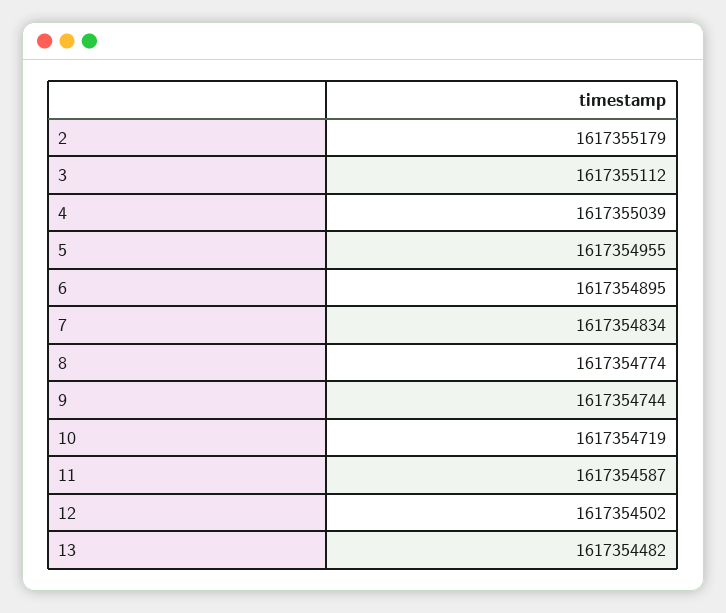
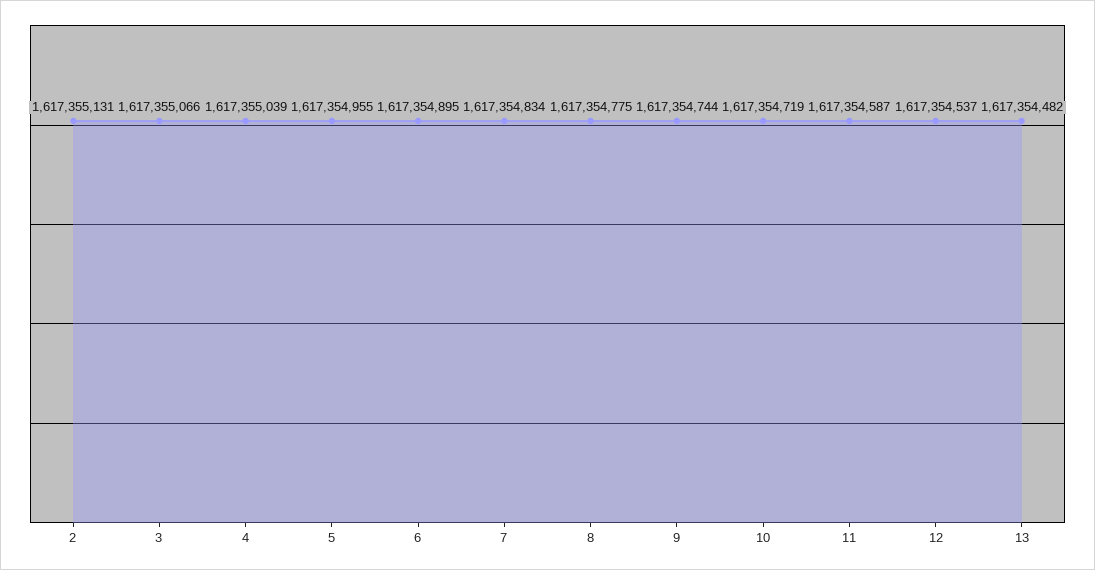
2: 1617355179 -> 1617355131
3: 1617355112 -> 1617355066
8: 1617354774 -> 1617354775
12: 1617354502 -> 1617354537

